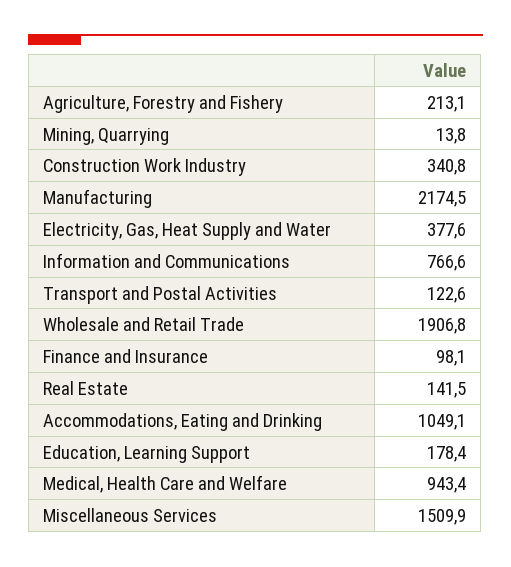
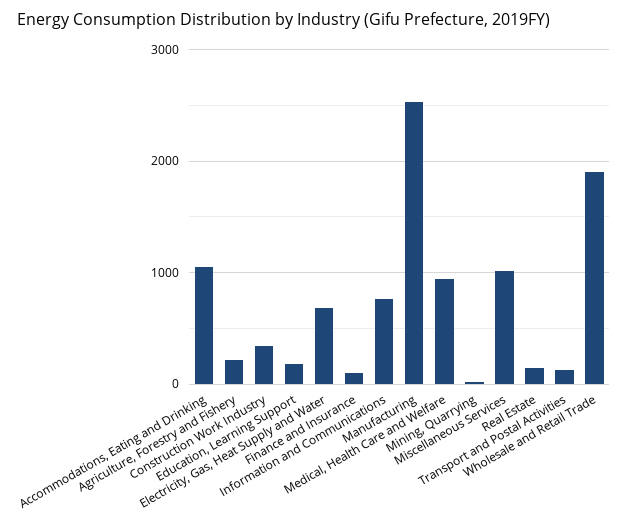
Manufacturing: 2174.5 -> 2500
Electricity, Gas, Heat Supply and Water: 377.6 -> 700
Miscellaneous Services: 1509.9 -> 1000

